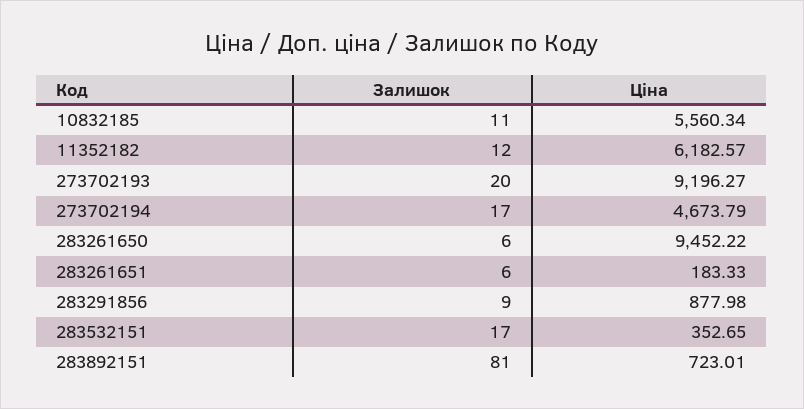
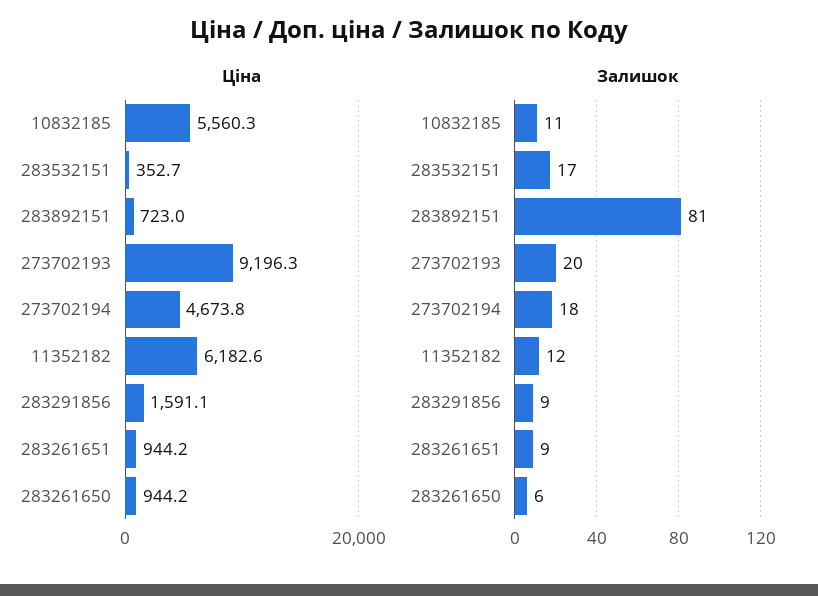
Залишок, 273702194: 17 -> 18
Ціна, 283261650: 9452.22 -> 944.2
Залишок, 283261651: 6 -> 9
Ціна, 283261651: 183.33 -> 944.2
Ціна, 283291856: 877.98 -> 1591.1

